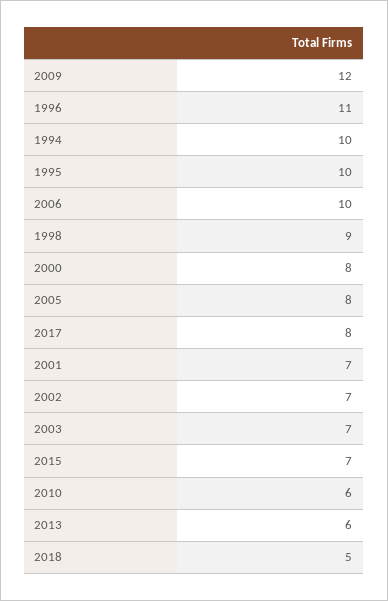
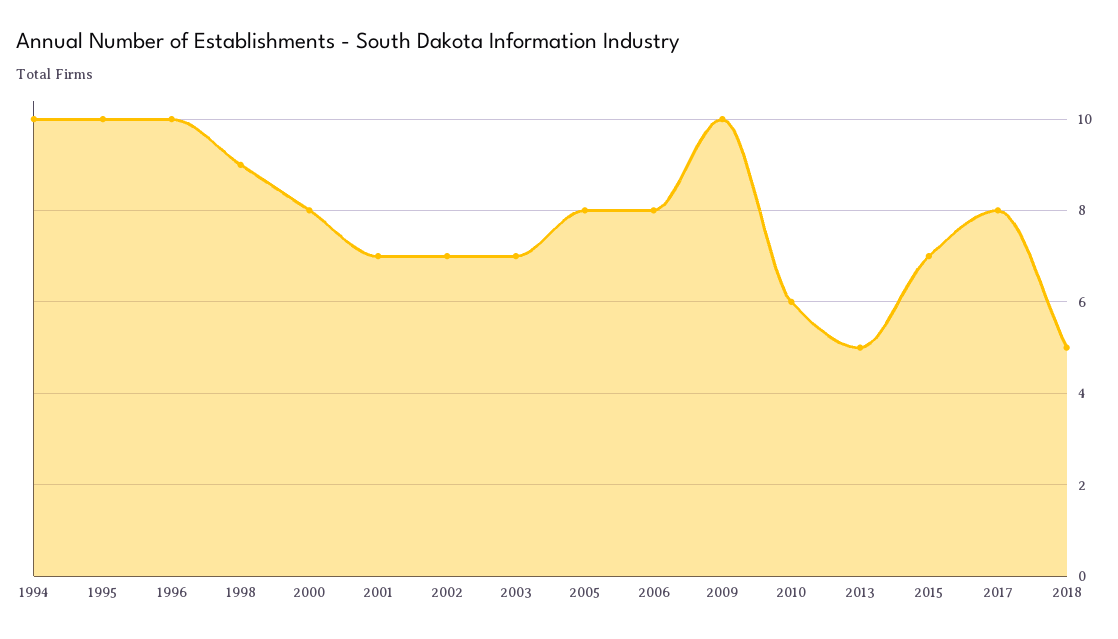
2009: 12 -> 10
1996: 11 -> 10
2006: 10 -> 8
2013: 6 -> 5

